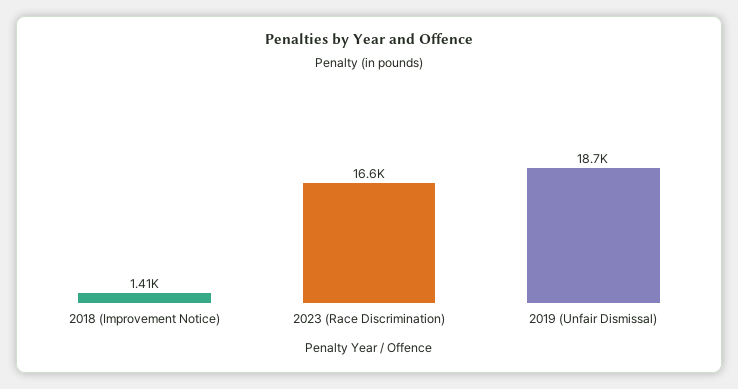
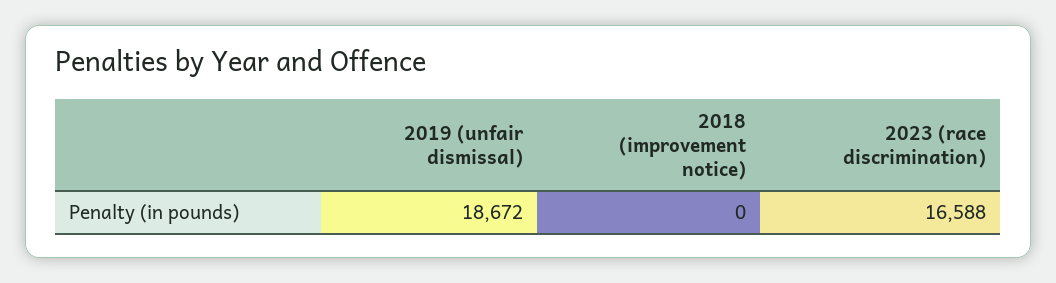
2018 (Improvement Notice): 1410 -> 0

